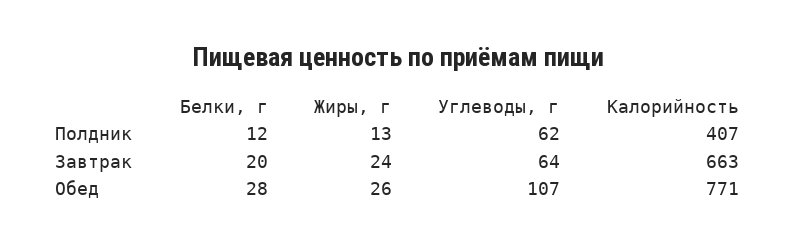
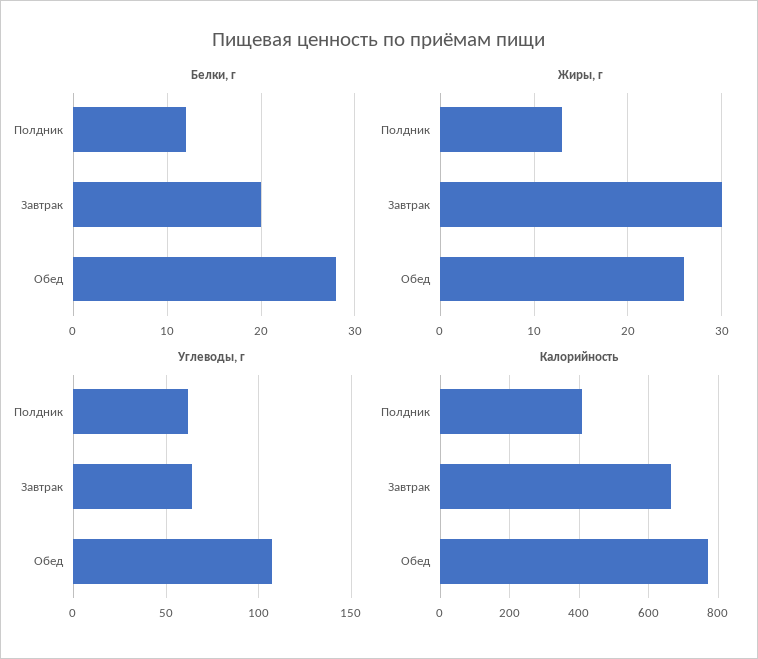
Жиры, г, Завтрак: 24 -> 30

